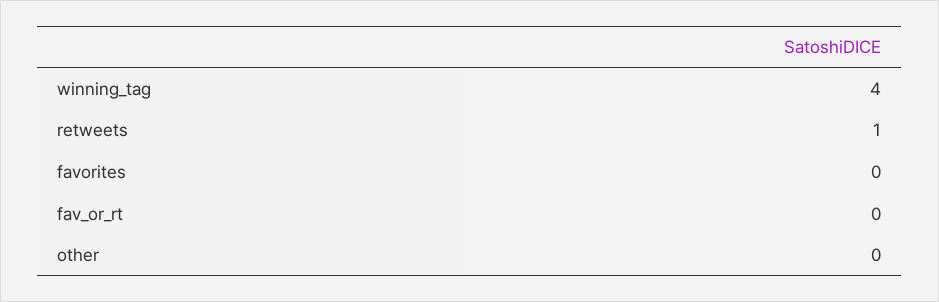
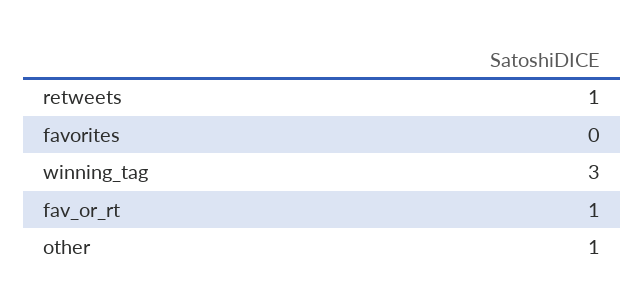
winning_tag: 4 -> 3
fav_or_rt: 0 -> 1
other: 0 -> 1

